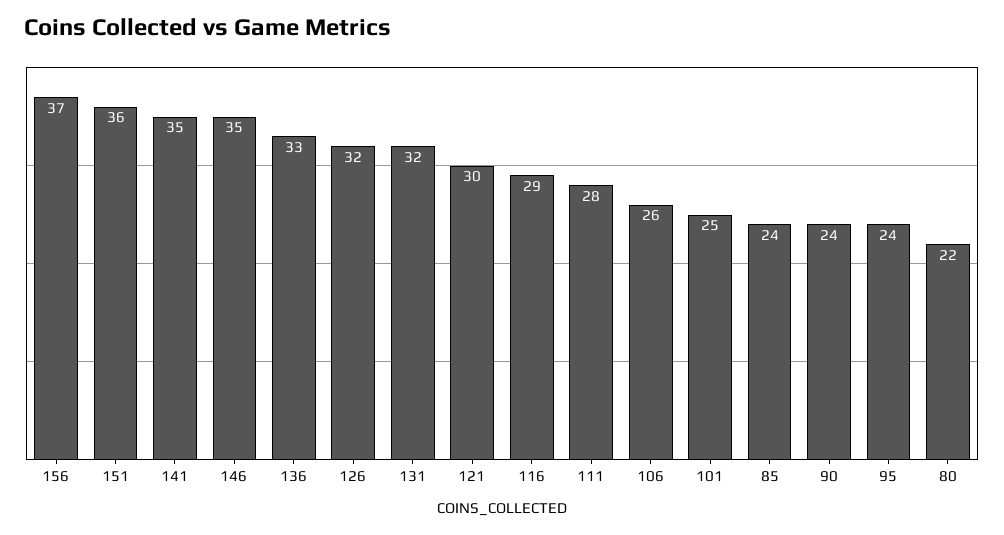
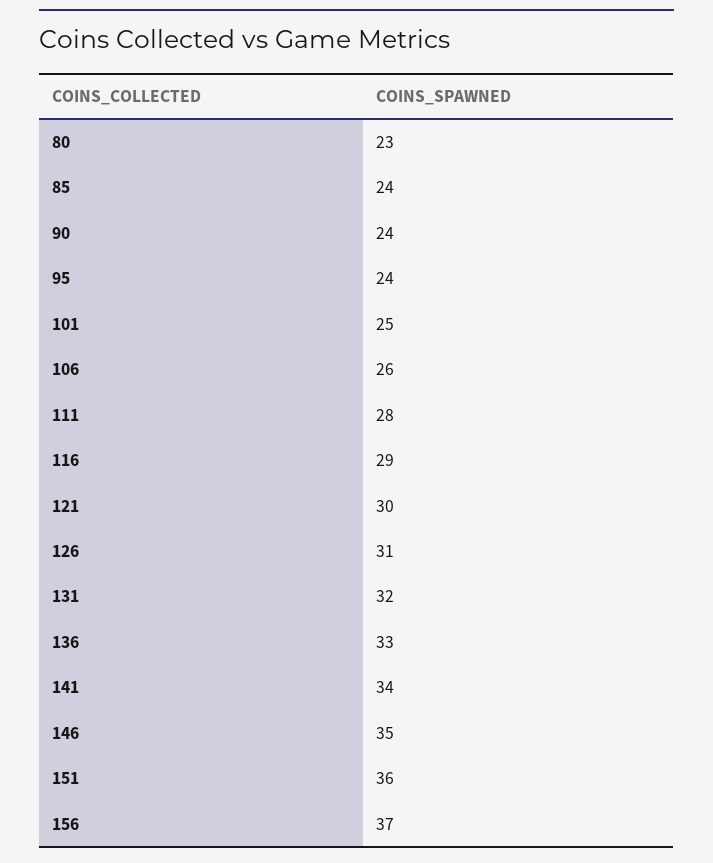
141: 35 -> 34
126: 32 -> 31
80: 22 -> 23

